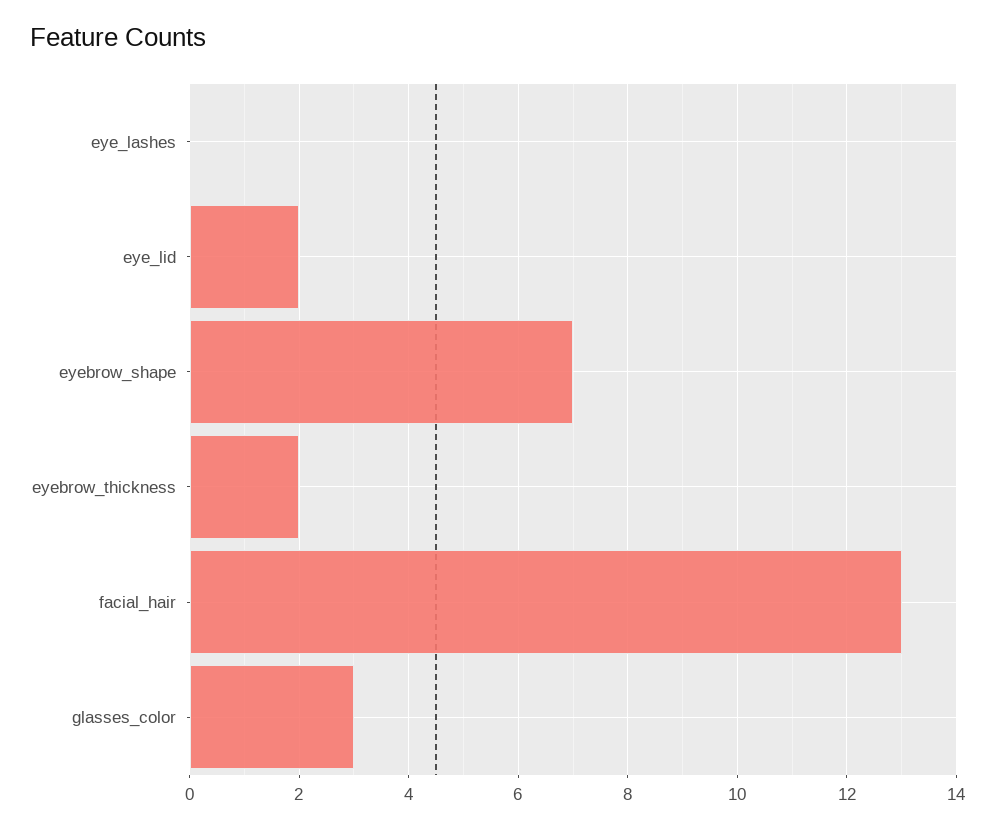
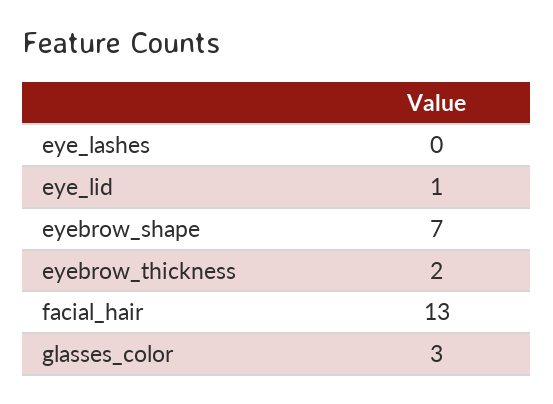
eye_lid: 2 -> 1

